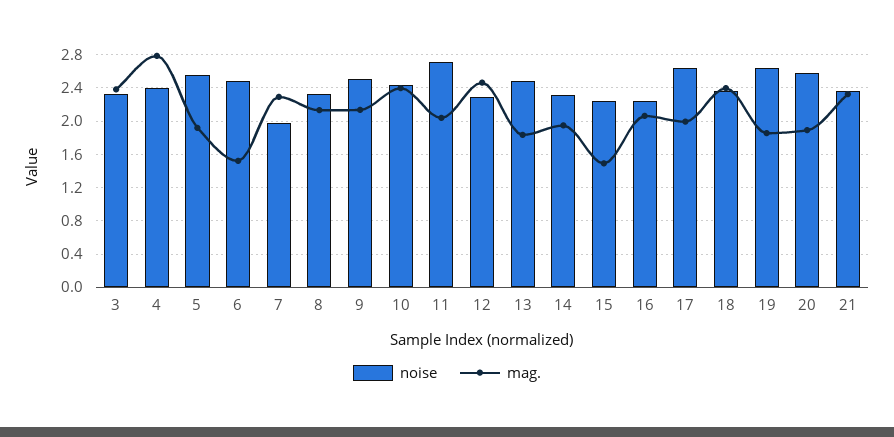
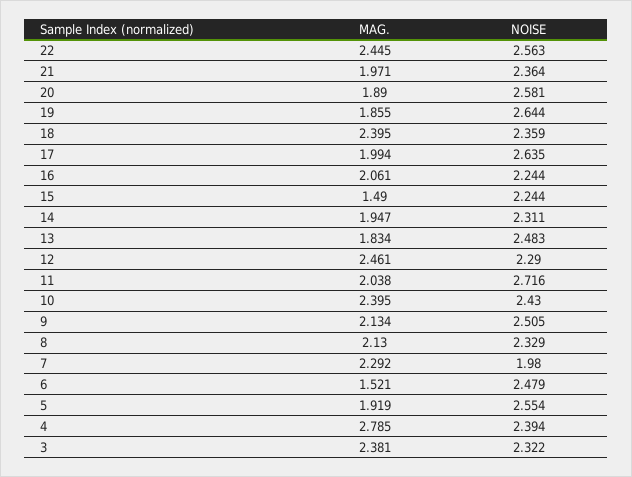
mag., 21: 2.3 -> 1.971
mag., 22: none -> 2.445
noise, 22: none -> 2.563

